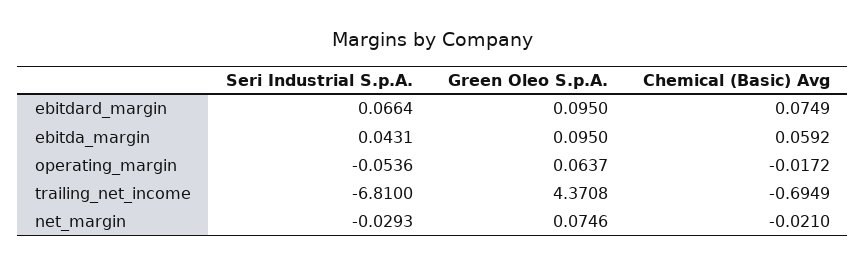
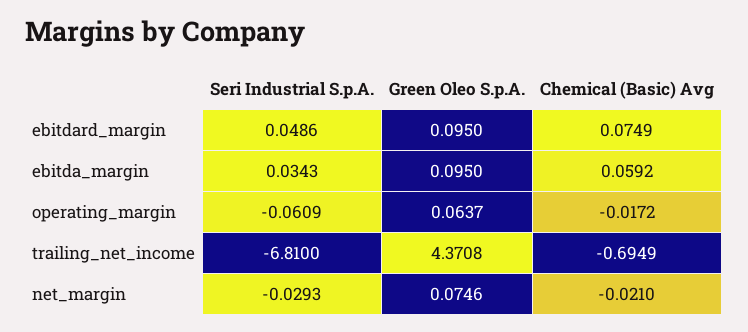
Seri Industrial S.p.A., ebitdard_margin: 0.0664 -> 0.0486
Seri Industrial S.p.A., ebitda_margin: 0.0431 -> 0.0343
Seri Industrial S.p.A., operating_margin: -0.0536 -> -0.0609

